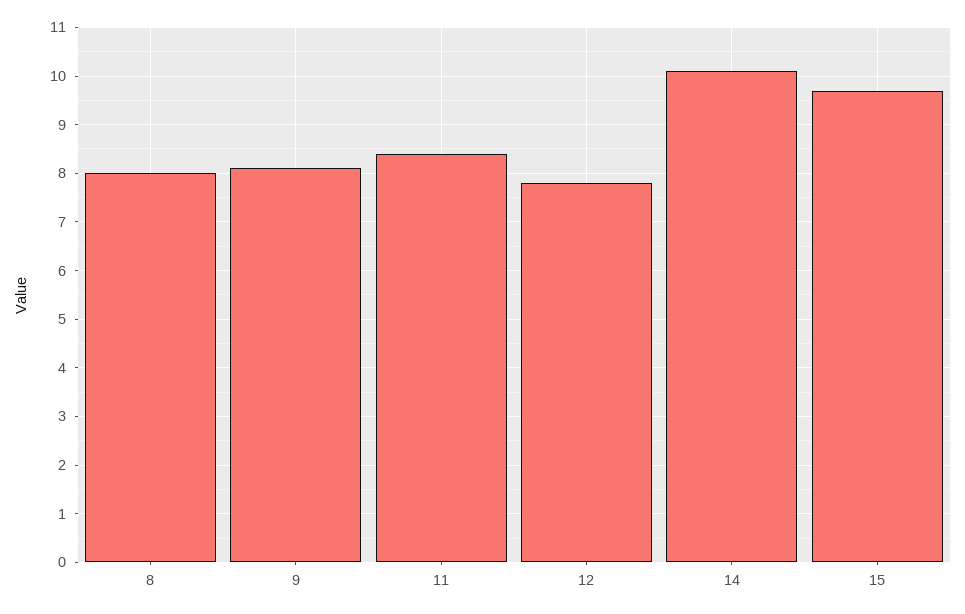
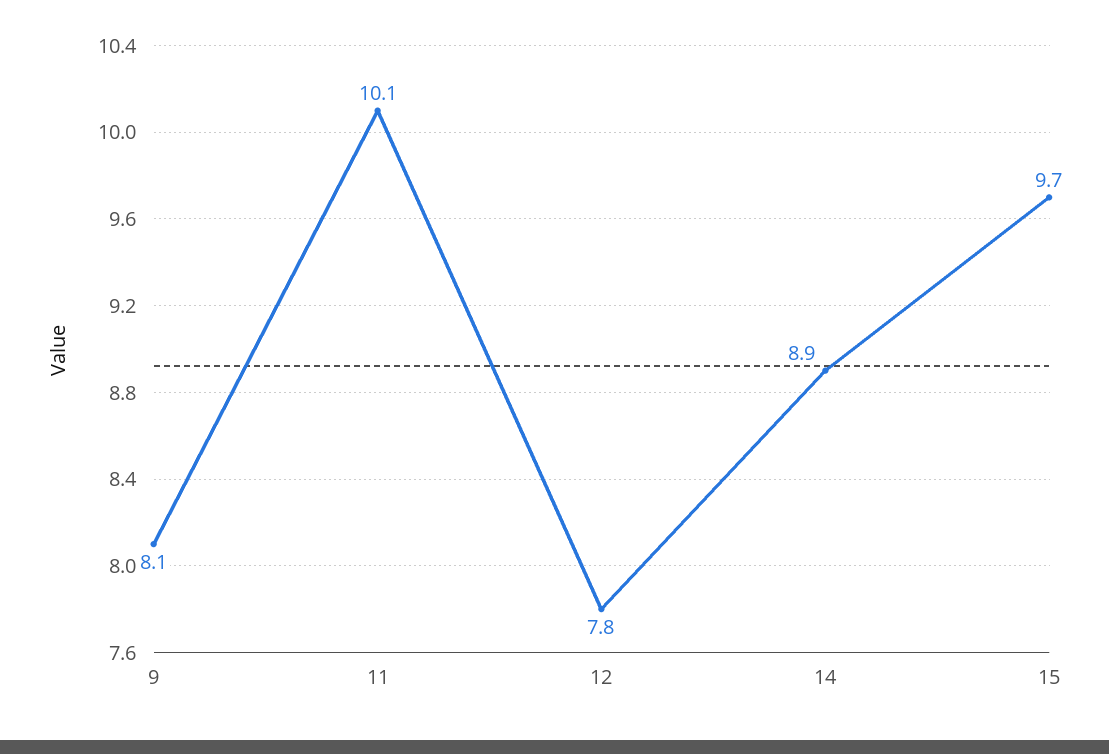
8: 8 -> none
11: 8.5 -> 10.1
14: 10 -> 8.9

